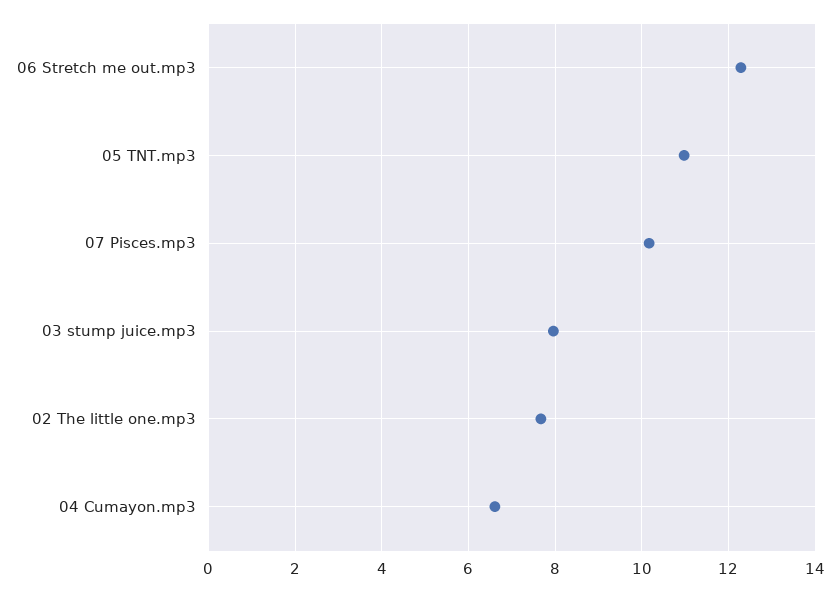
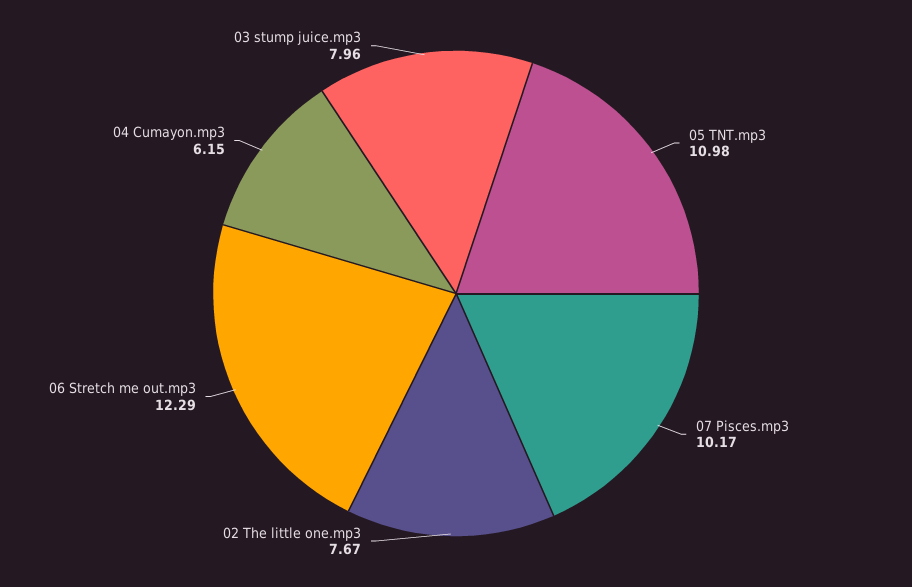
04 Cumayon.mp3: 6.6 -> 6.15

